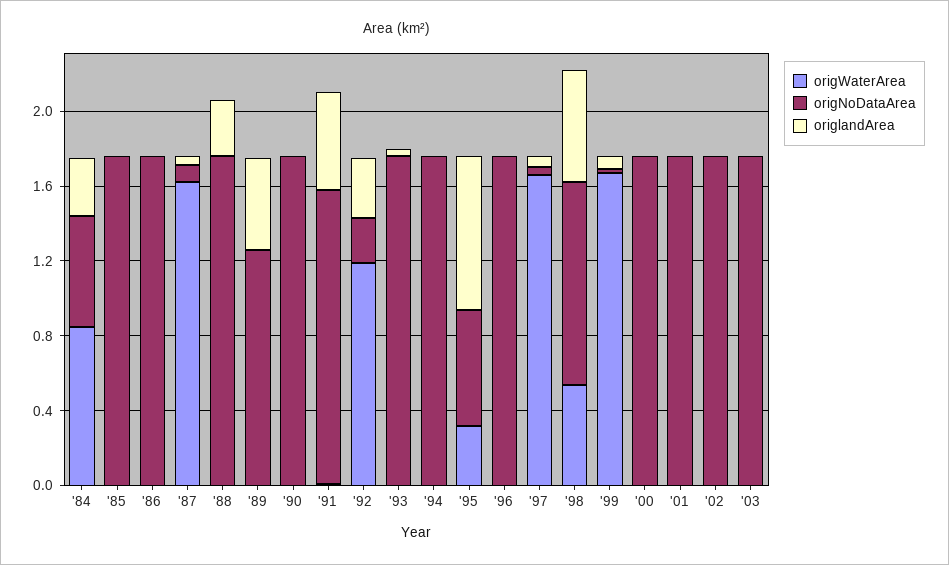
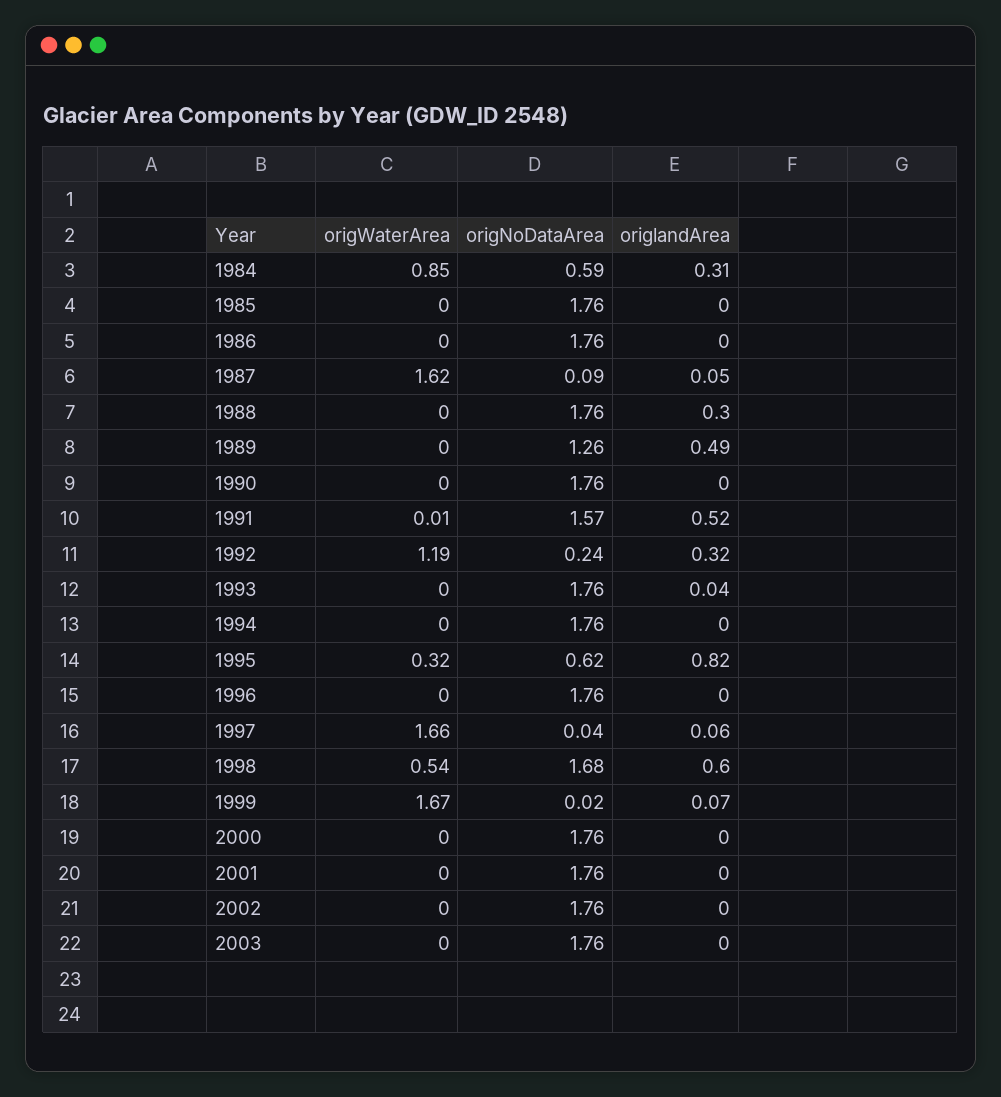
origNoDataArea, '98: 1.1 -> 1.68

